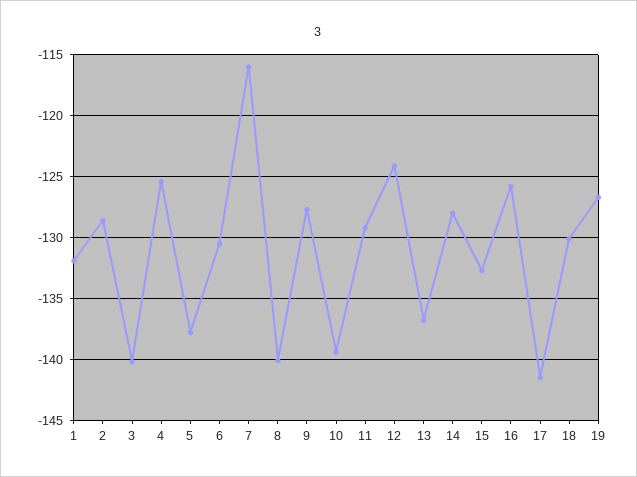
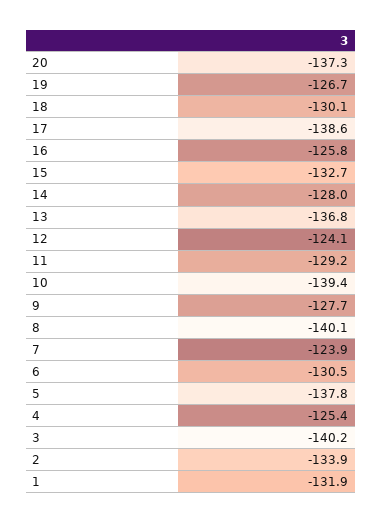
2: -128.5 -> -133.9
7: -116 -> -123.9
17: -141.5 -> -138.6
20: none -> -137.3

